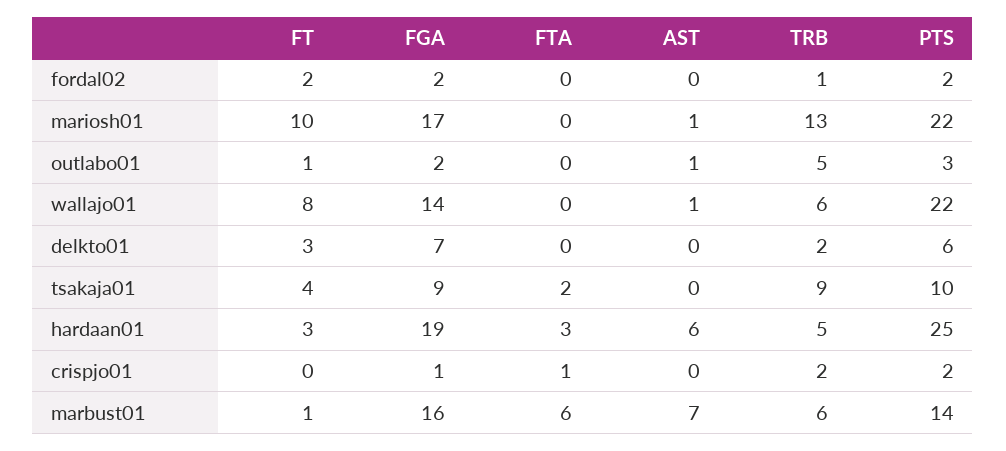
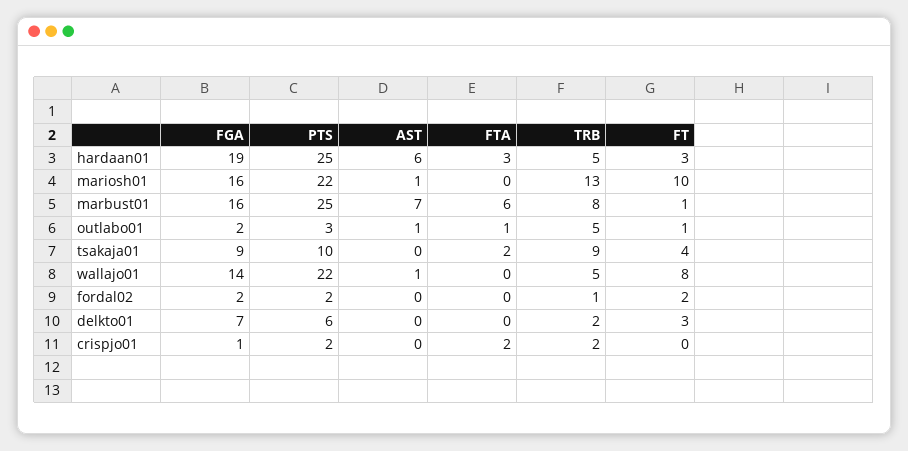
FGA, mariosh01: 17 -> 16
FTA, outlabo01: 0 -> 1
TRB, wallajo01: 6 -> 5
FTA, crispjo01: 1 -> 2
TRB, marbust01: 6 -> 8
PTS, marbust01: 14 -> 25

